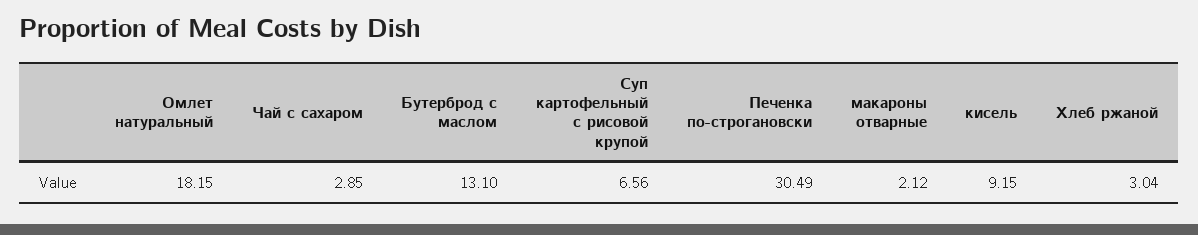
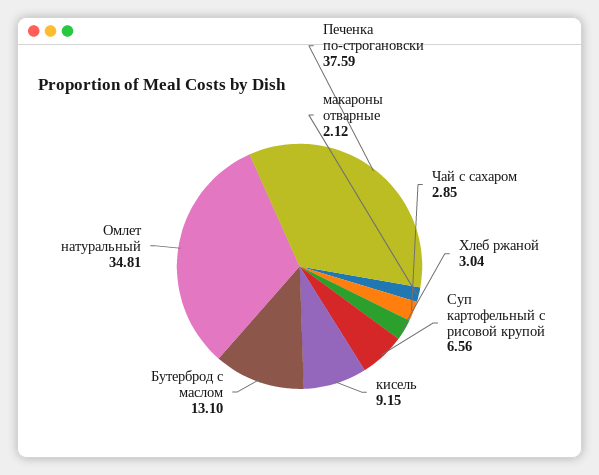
Омлет натуральный: 18.15 -> 34.81
Печенка по-строгановски: 30.49 -> 37.59

